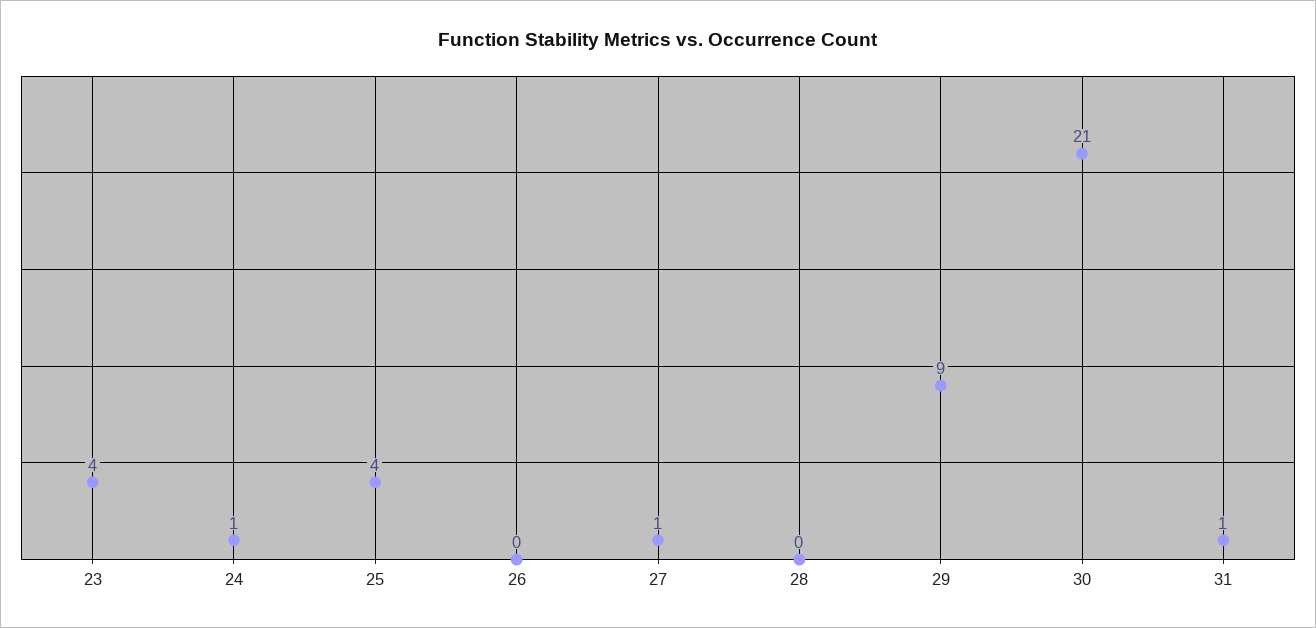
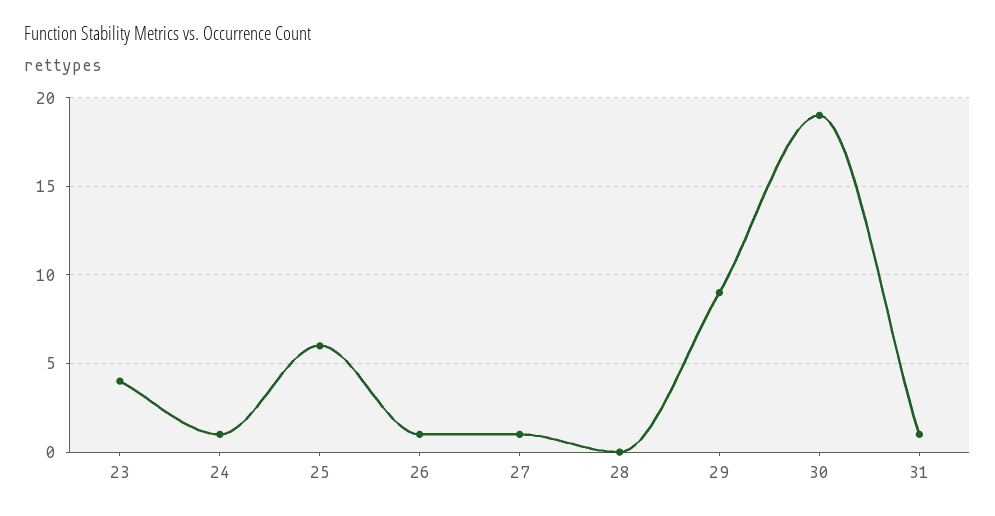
25: 4 -> 6
26: 0 -> 1
30: 21 -> 19

